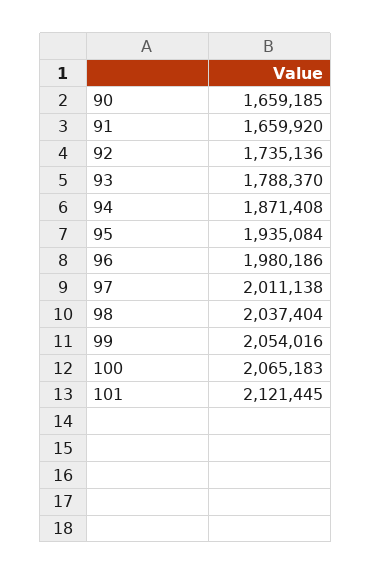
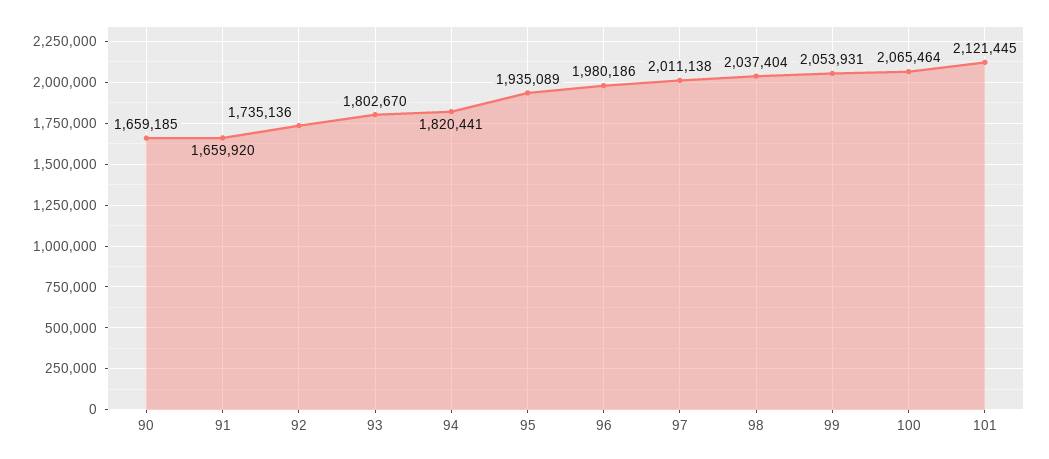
93: 1788370 -> 1802670
94: 1871408 -> 1820441
95: 1935084 -> 1935089
99: 2054016 -> 2053931
100: 2065183 -> 2065464

